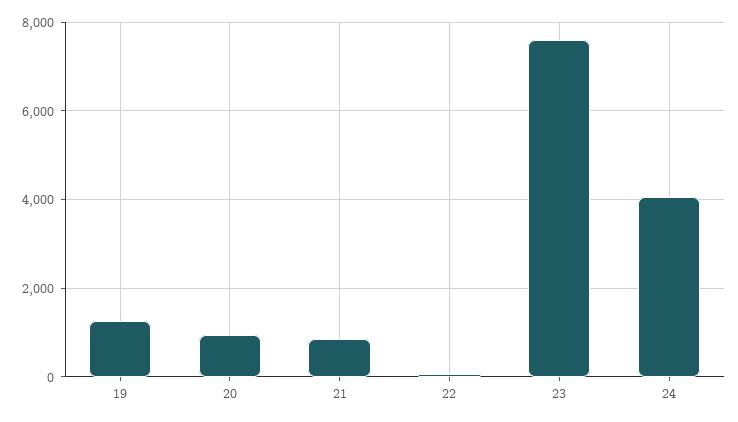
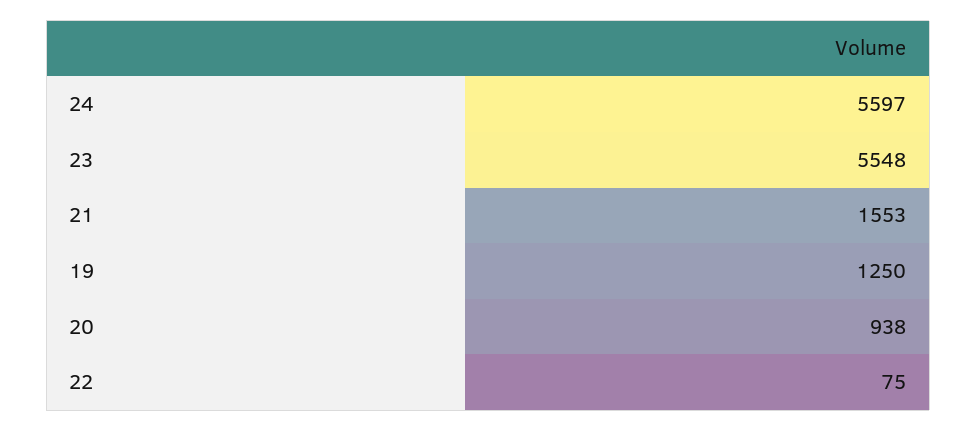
21: 800 -> 1553
23: 7600 -> 5548
24: 4000 -> 5597

